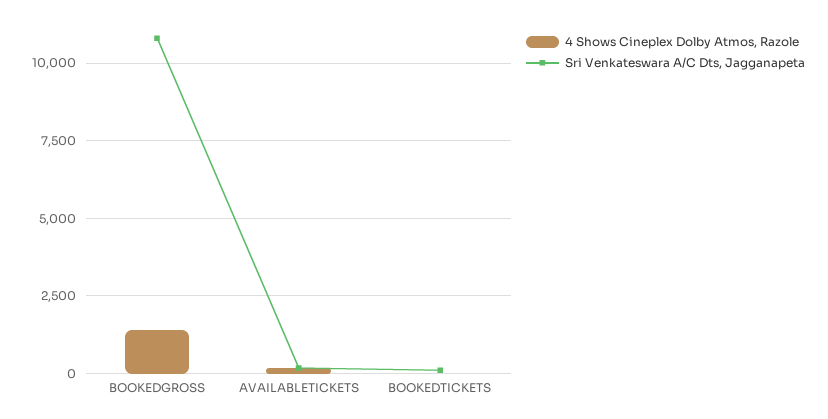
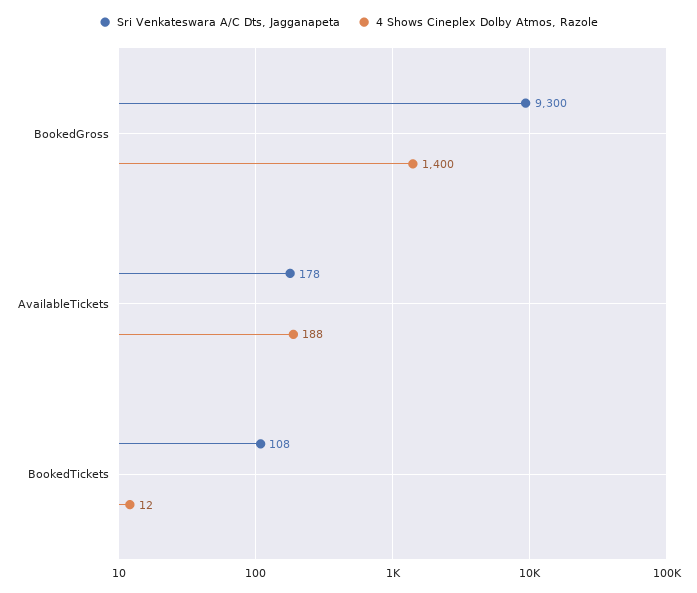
Sri Venkateswara A/C Dts, Jagganapeta, BOOKEDGROSS: 10750 -> 9300

